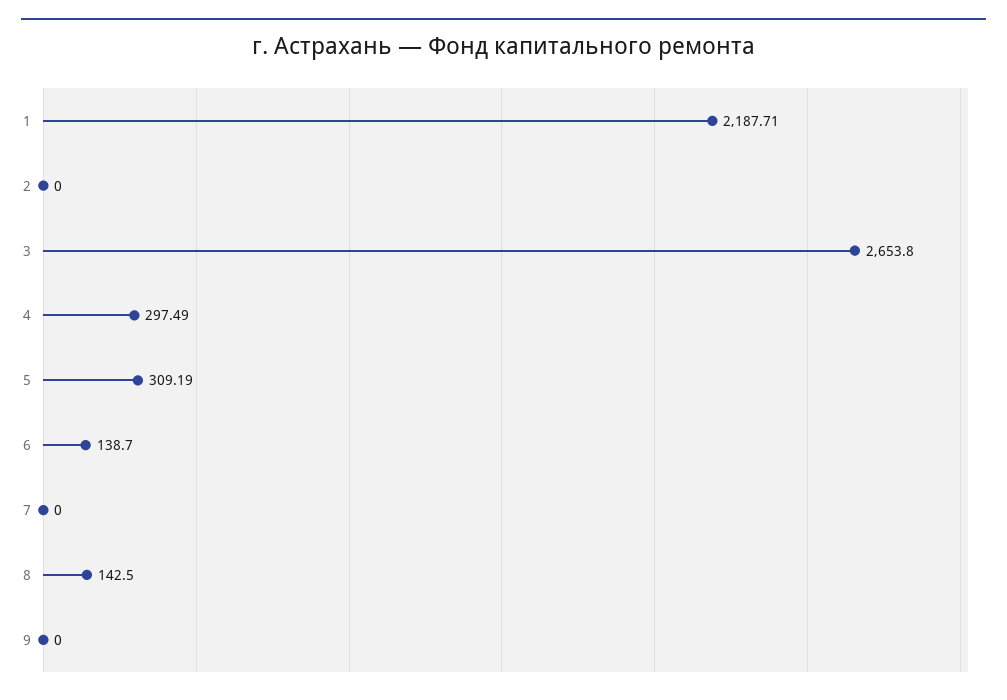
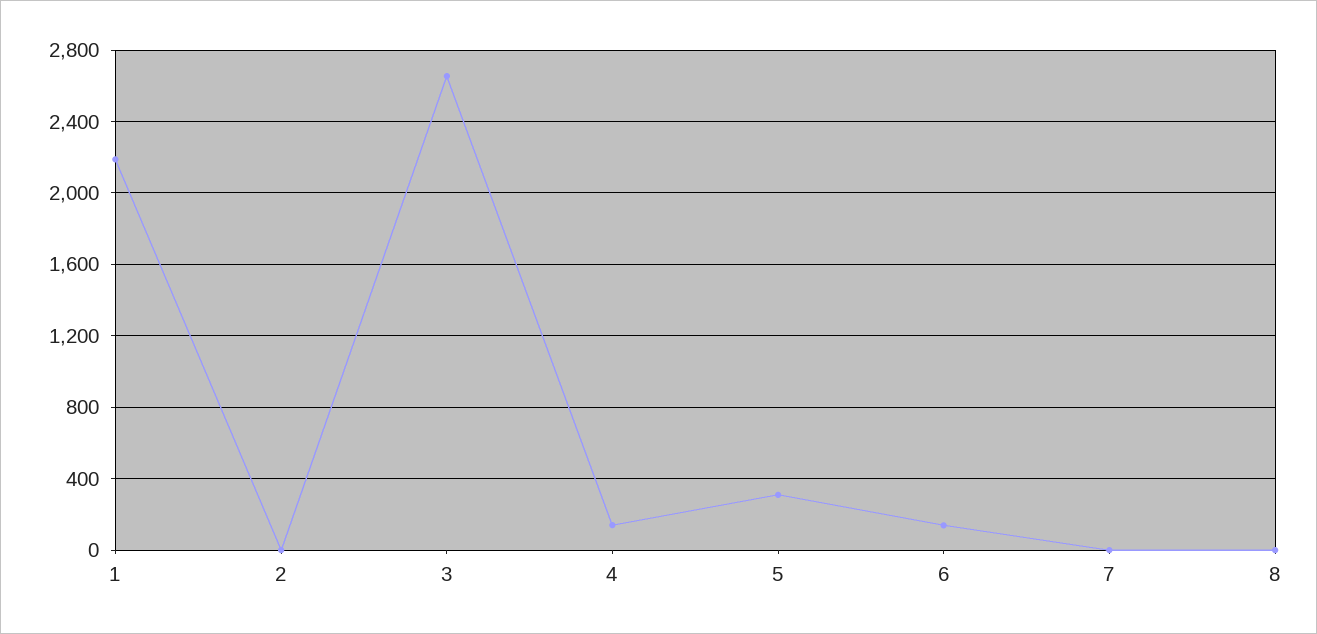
4: 297.49 -> 150
8: 142.5 -> 0
9: 0 -> none

